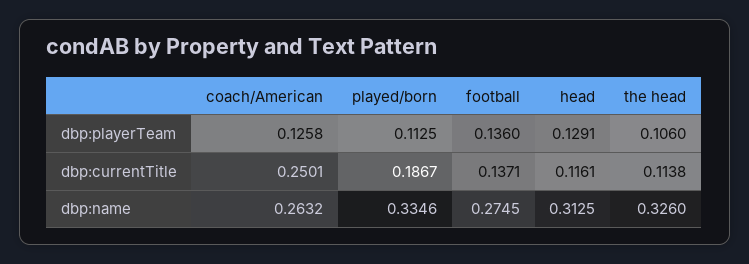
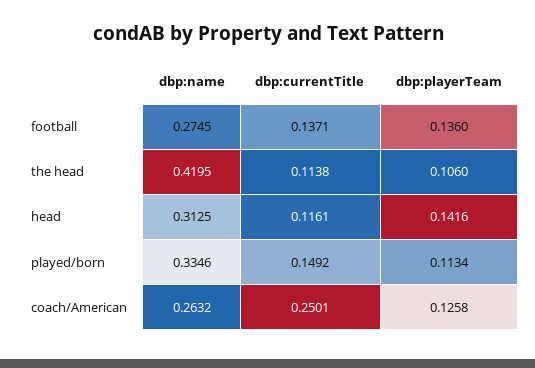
played/born, dbp:playerTeam: 0.1125 -> 0.1134
head, dbp:playerTeam: 0.1291 -> 0.1416
played/born, dbp:currentTitle: 0.1867 -> 0.1492
the head, dbp:name: 0.326 -> 0.4195

